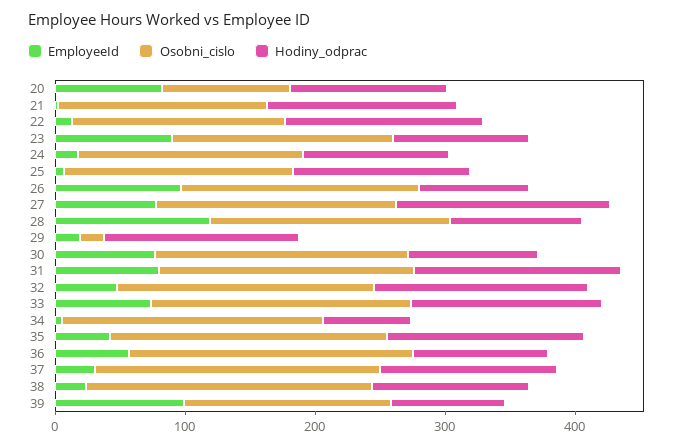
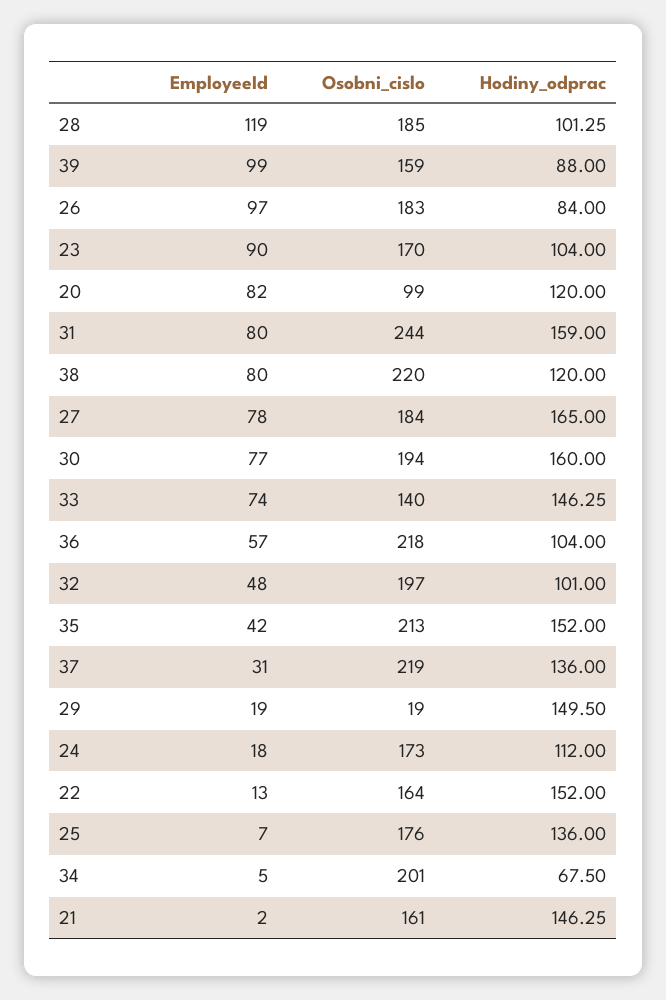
Hodiny_odprac, 30: 100 -> 160
Osobni_cislo, 31: 200 -> 244
Hodiny_odprac, 32: 160 -> 101
Osobni_cislo, 33: 200 -> 140
EmployeeId, 38: 20 -> 80

